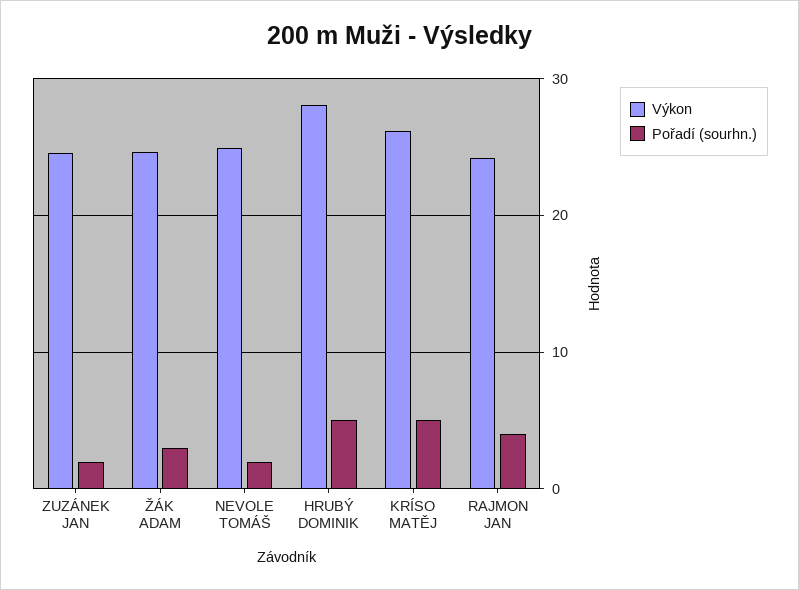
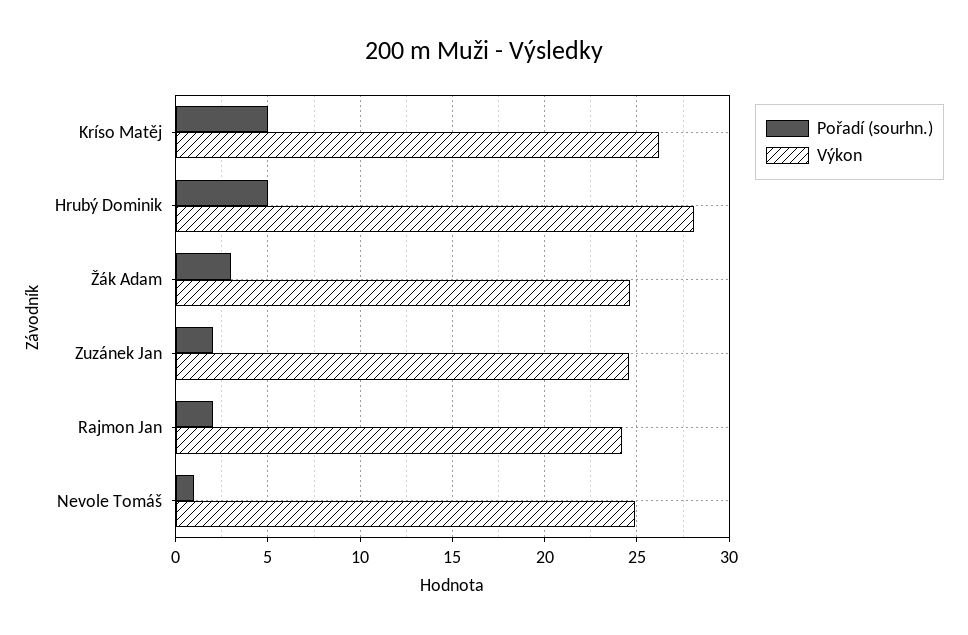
Pořadí (sourhn.), NEVOLE TOMÁŠ: 2 -> 1
Pořadí (sourhn.), RAJMON JAN: 4 -> 2

